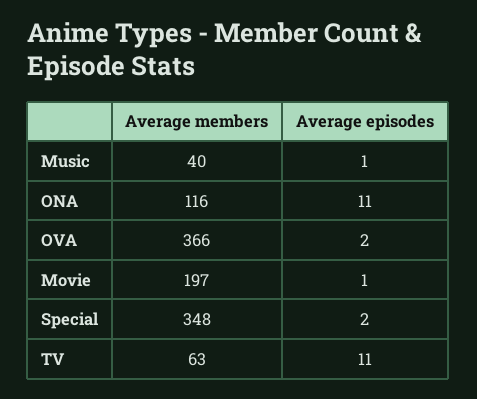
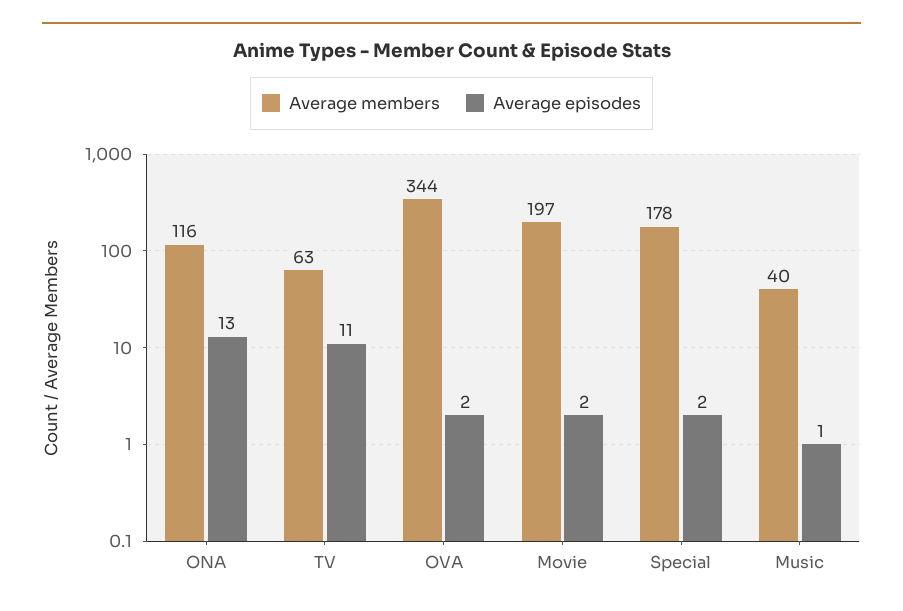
Average episodes, ONA: 11 -> 13
Average members, OVA: 366 -> 344
Average episodes, Movie: 1 -> 2
Average members, Special: 348 -> 178

